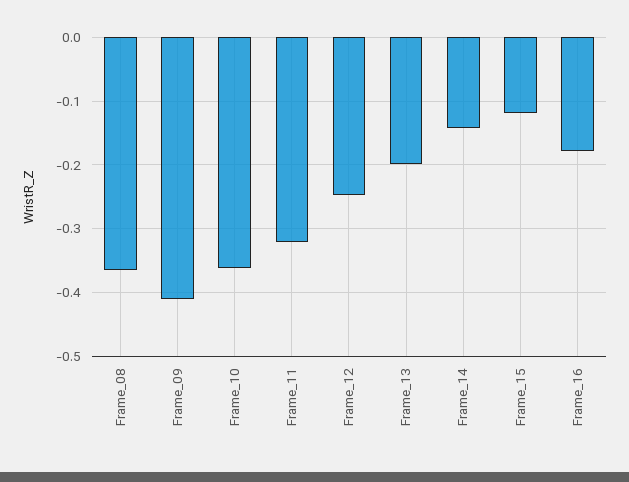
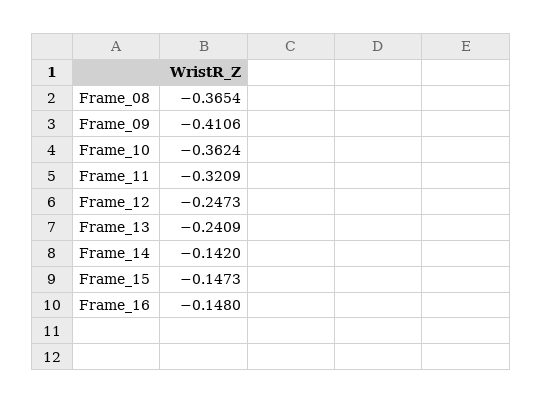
Frame_13: -0.2 -> -0.2409
Frame_15: -0.12 -> -0.1473
Frame_16: -0.18 -> -0.148

